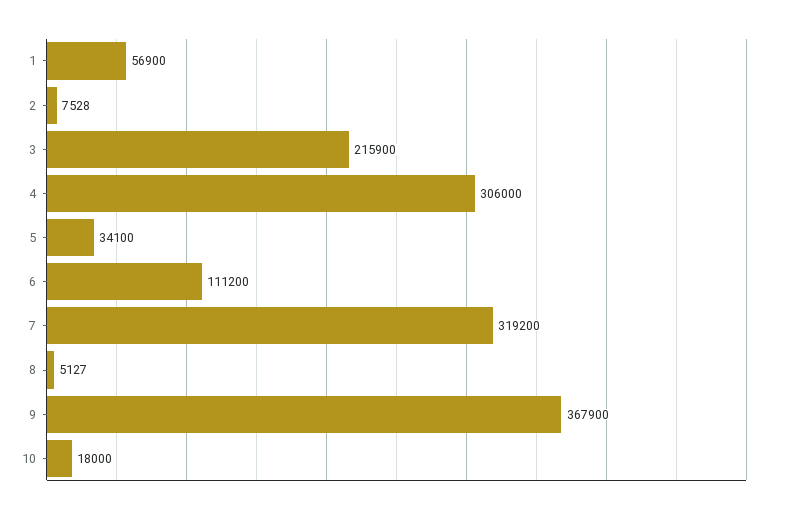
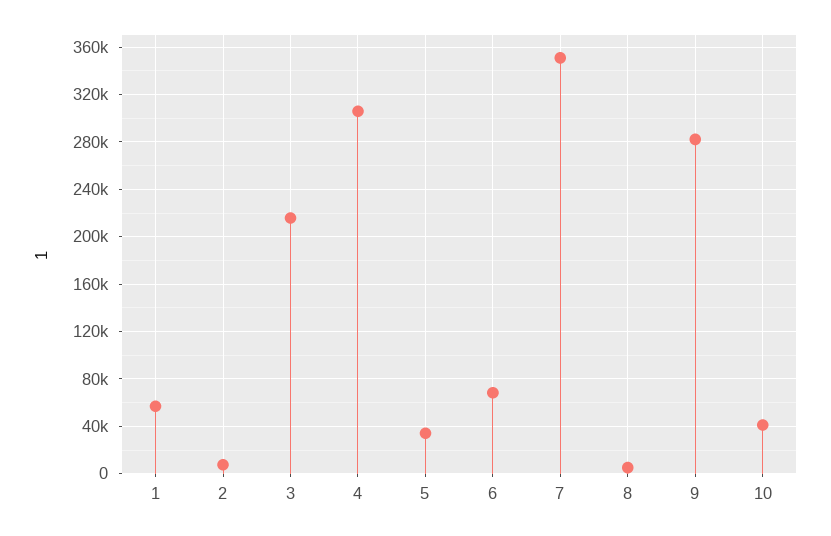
6: 111200 -> 70000
7: 319200 -> 350000
9: 367900 -> 280000
10: 18000 -> 40000

